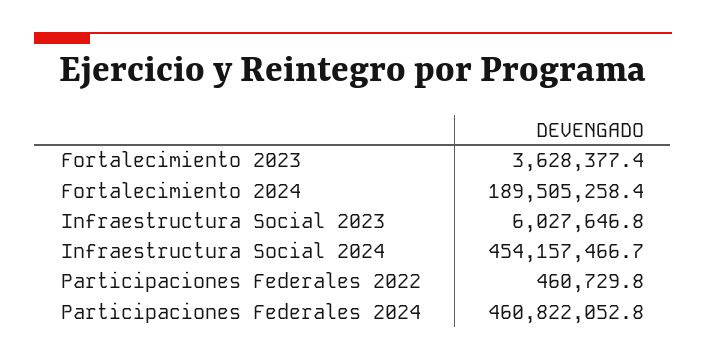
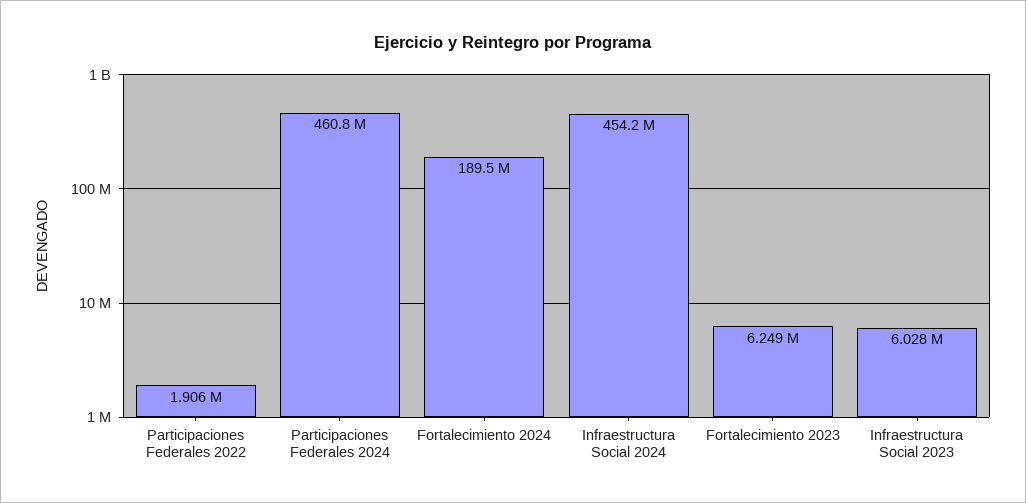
Fortalecimiento 2023: 3628377.4 -> 6249000
Participaciones Federales 2022: 460729.8 -> 1906000

